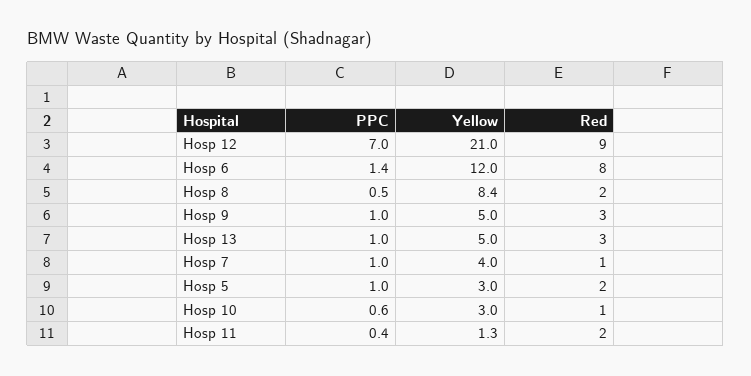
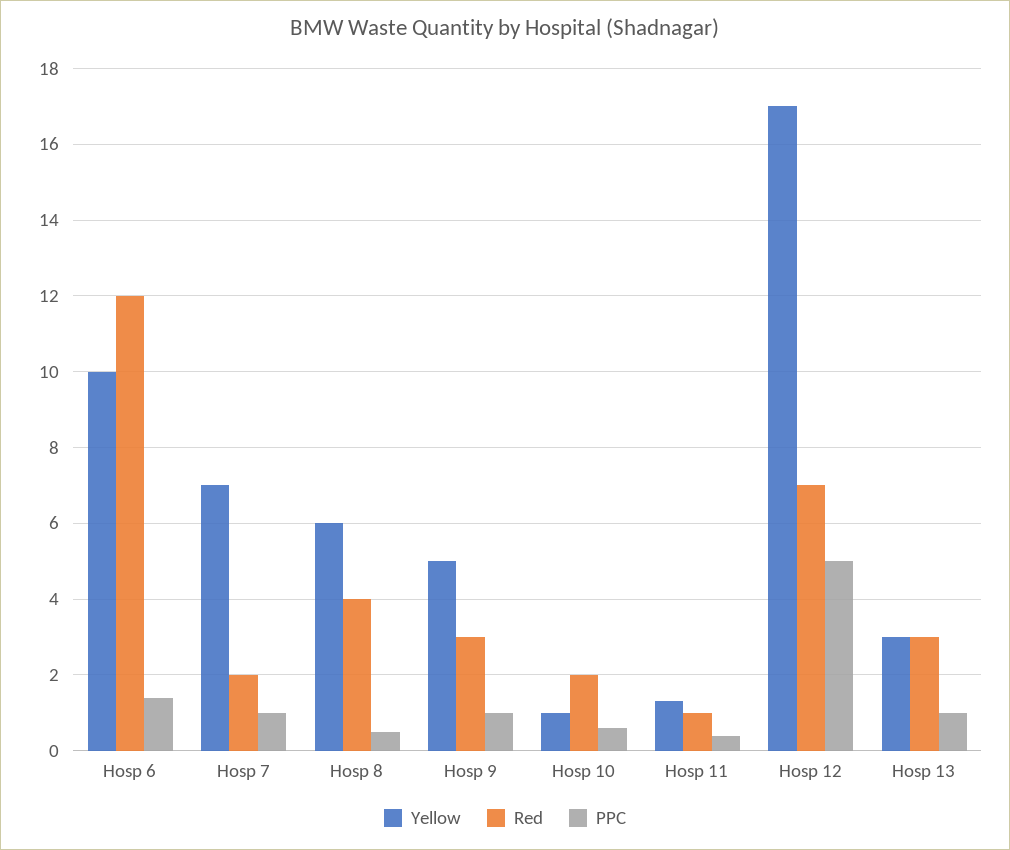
PPC, Hosp 12: 7 -> 5
Yellow, Hosp 12: 21 -> 17
Red, Hosp 12: 9 -> 7
Yellow, Hosp 6: 12 -> 10
Red, Hosp 6: 8 -> 12
Yellow, Hosp 8: 8.4 -> 6
Red, Hosp 8: 2 -> 4
Yellow, Hosp 13: 5 -> 3
Yellow, Hosp 7: 4 -> 7
Red, Hosp 7: 1 -> 2
PPC, Hosp 5: 1 -> none
Yellow, Hosp 5: 3 -> none
Red, Hosp 5: 2 -> none
Yellow, Hosp 10: 3 -> 1
Red, Hosp 10: 1 -> 2
Red, Hosp 11: 2 -> 1

